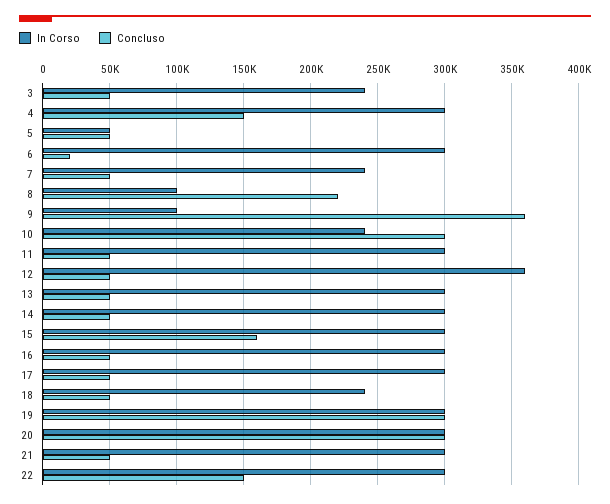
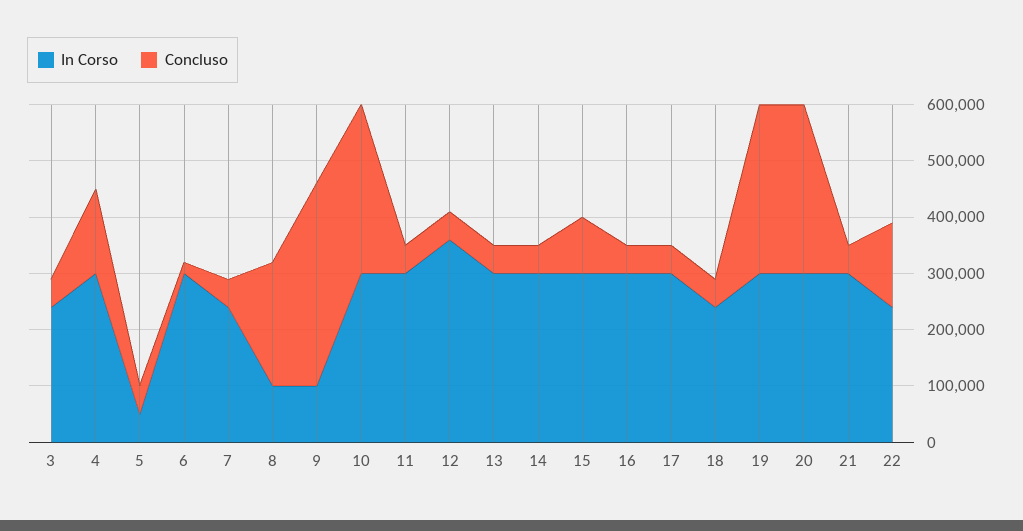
In Corso, 10: 240000 -> 300000
Concluso, 15: 160000 -> 100000
In Corso, 22: 300000 -> 240000

